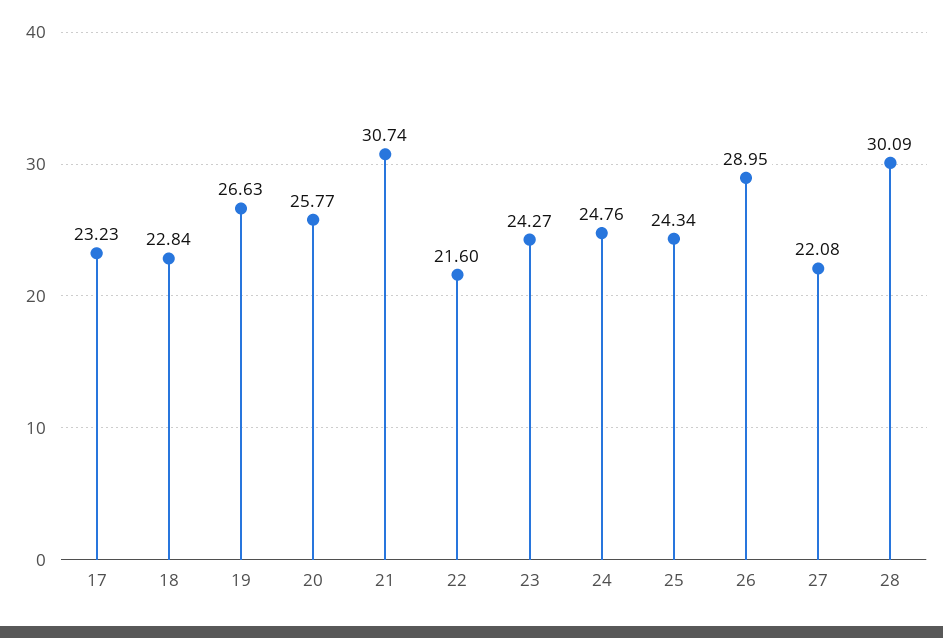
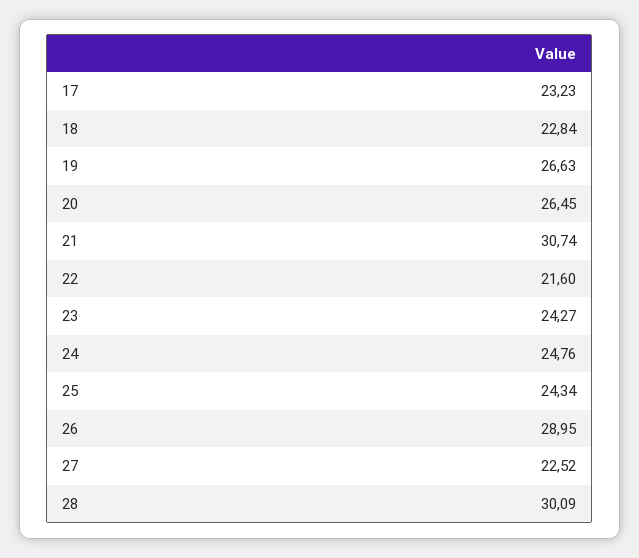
20: 25.77 -> 26.45
27: 22.08 -> 22.52

